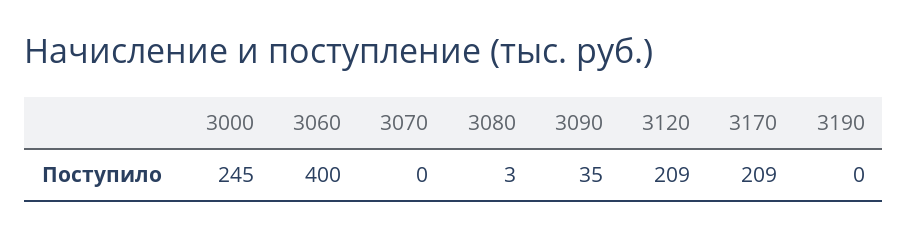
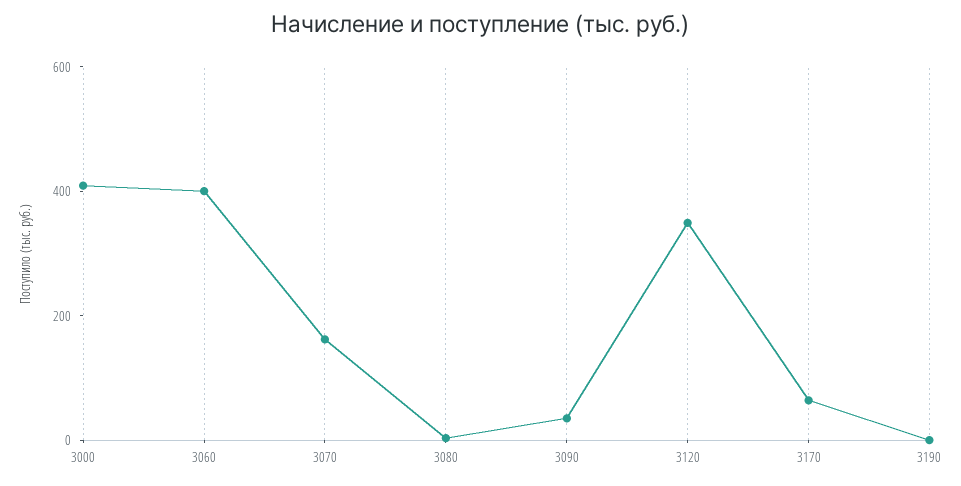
3000: 245 -> 400
3070: 0 -> 150
3120: 209 -> 350
3170: 209 -> 50

